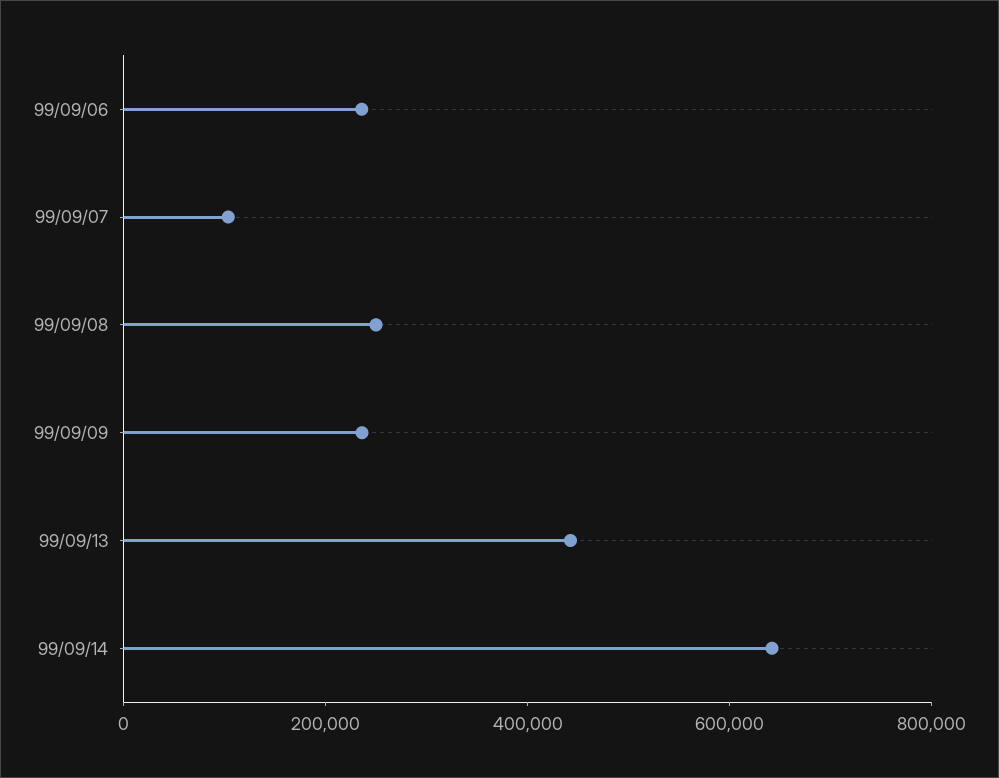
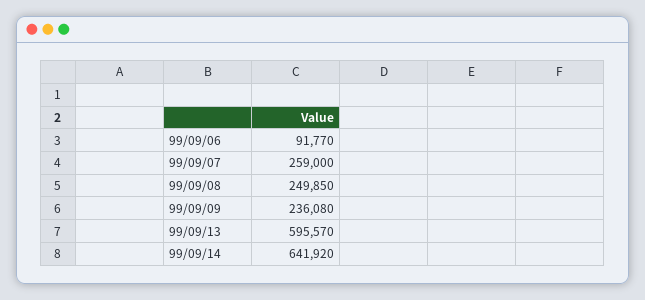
99/09/06: 250000 -> 91770
99/09/07: 100000 -> 259000
99/09/13: 450000 -> 595570

